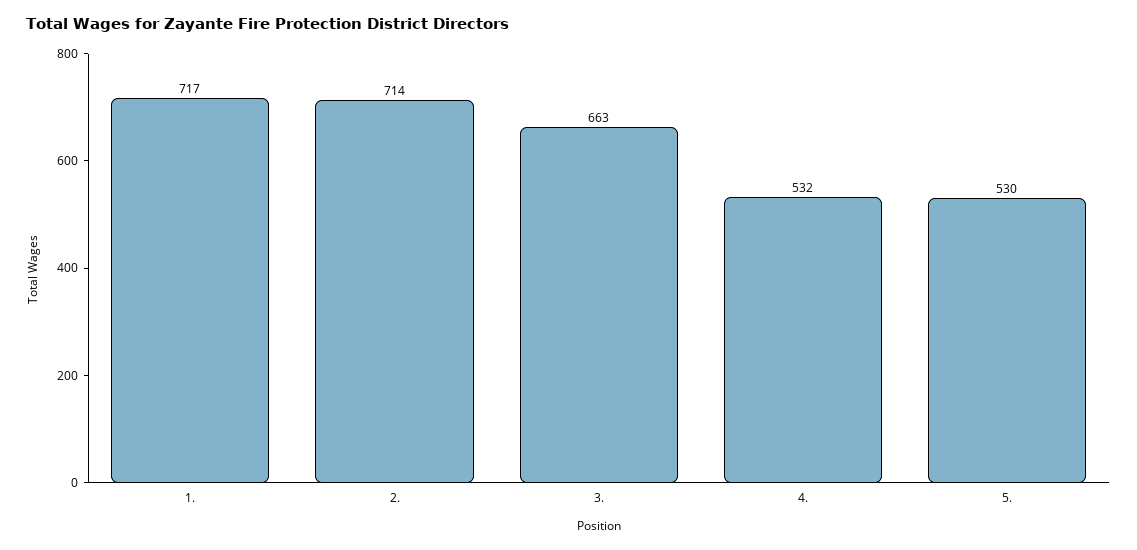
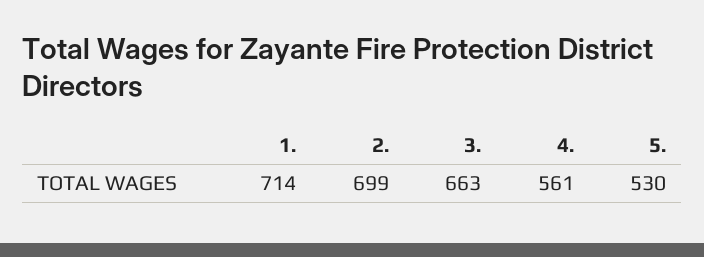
1.: 717 -> 714
2.: 714 -> 699
4.: 532 -> 561

